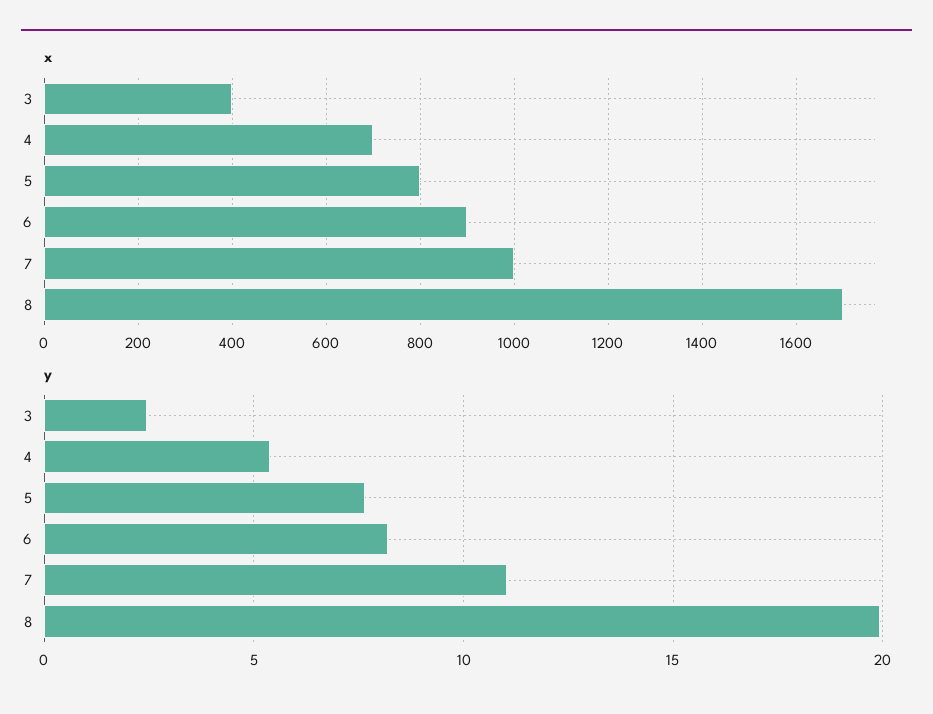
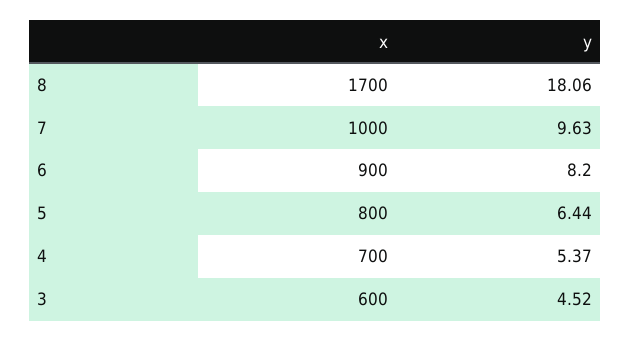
x, 3: 400 -> 600
y, 3: 2.5 -> 4.52
y, 5: 7.5 -> 6.44
y, 7: 11 -> 9.63
y, 8: 20 -> 18.06

